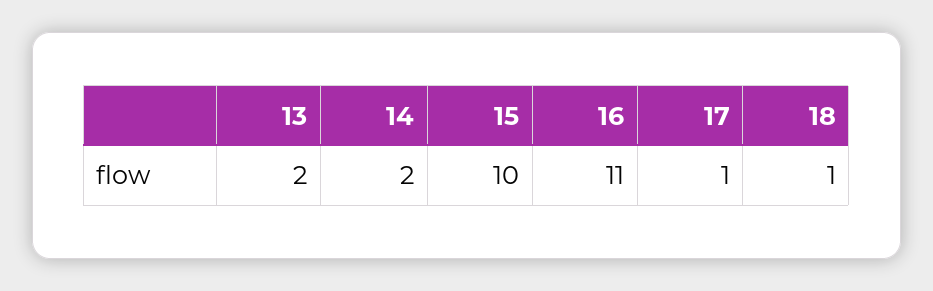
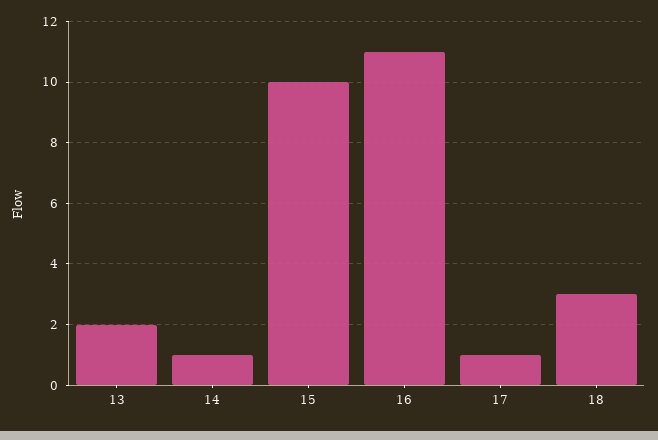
14: 2 -> 1
18: 1 -> 3

